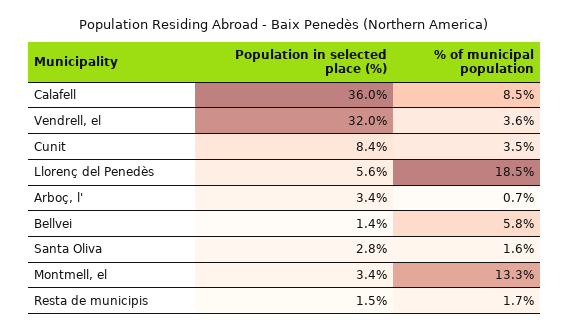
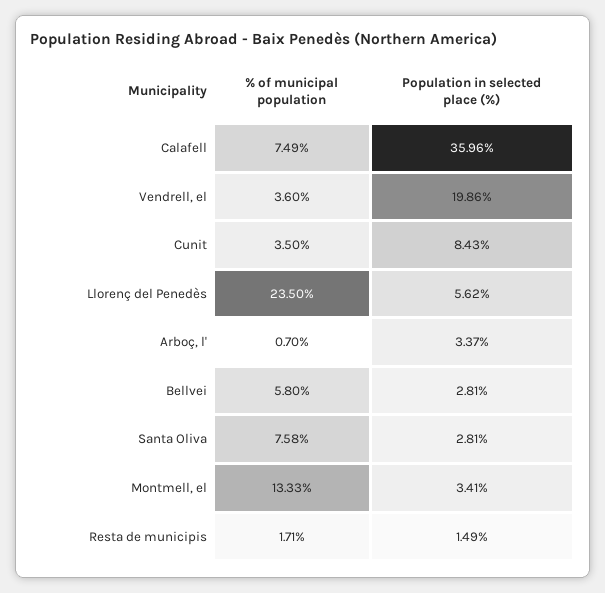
% of municipal population, Calafell: 8.5 -> 7.49
Population in selected place (%), Vendrell, el: 32 -> 19.86
% of municipal population, Llorenç del Penedès: 18.5 -> 23.5
Population in selected place (%), Bellvei: 1.4 -> 2.81
% of municipal population, Santa Oliva: 1.6 -> 7.58

